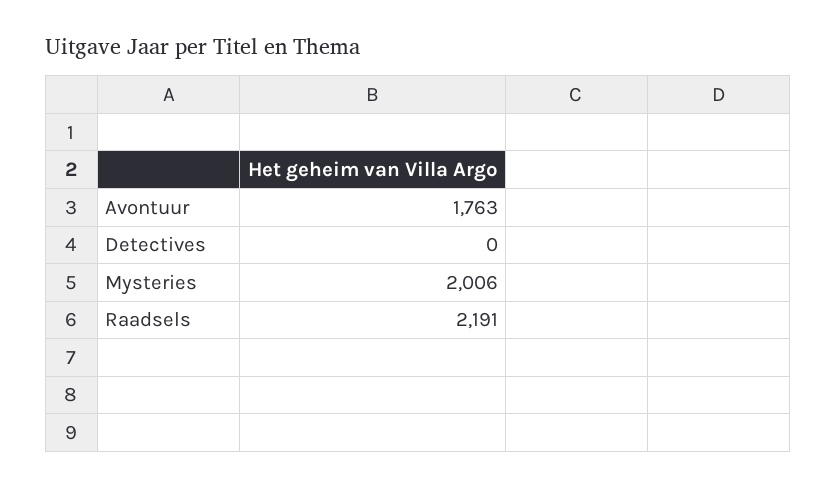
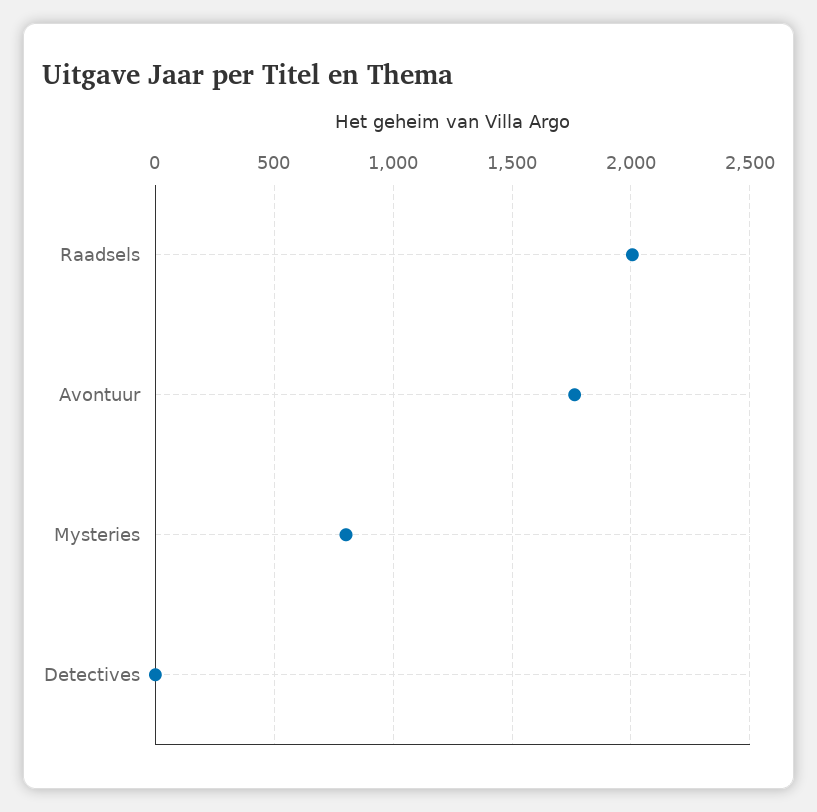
Mysteries: 2006 -> 800
Raadsels: 2191 -> 2000

